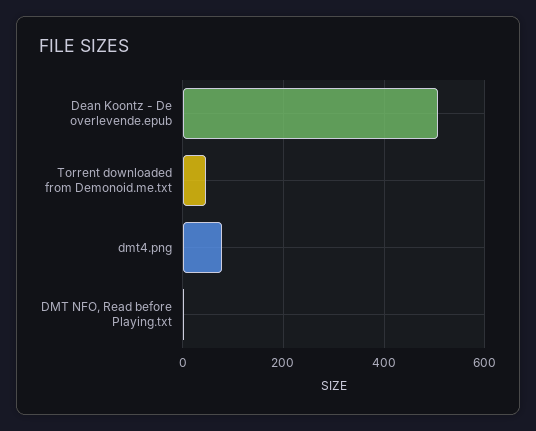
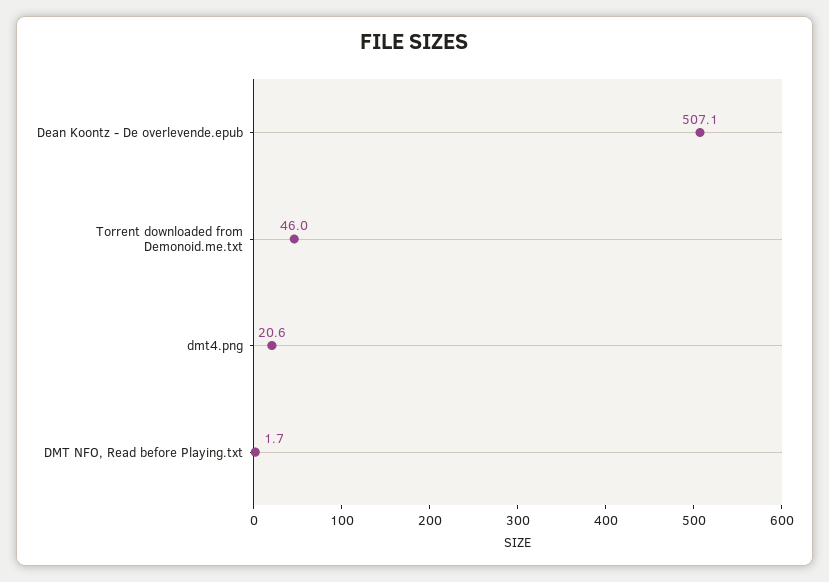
dmt4.png: 80 -> 20.6

